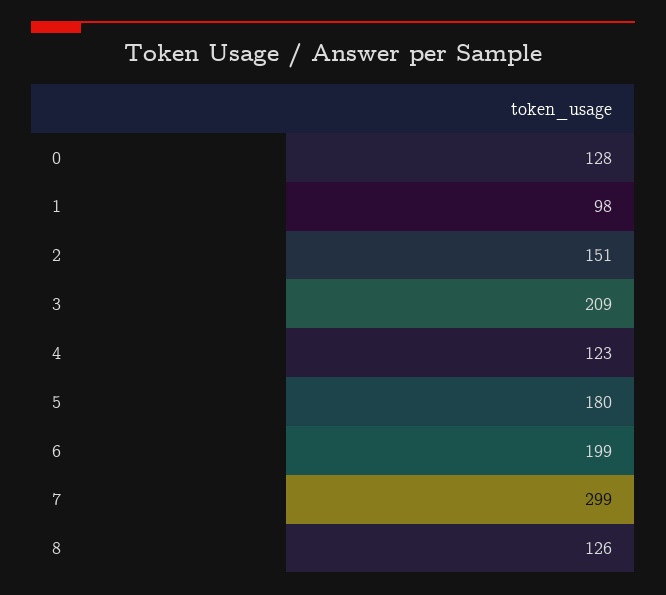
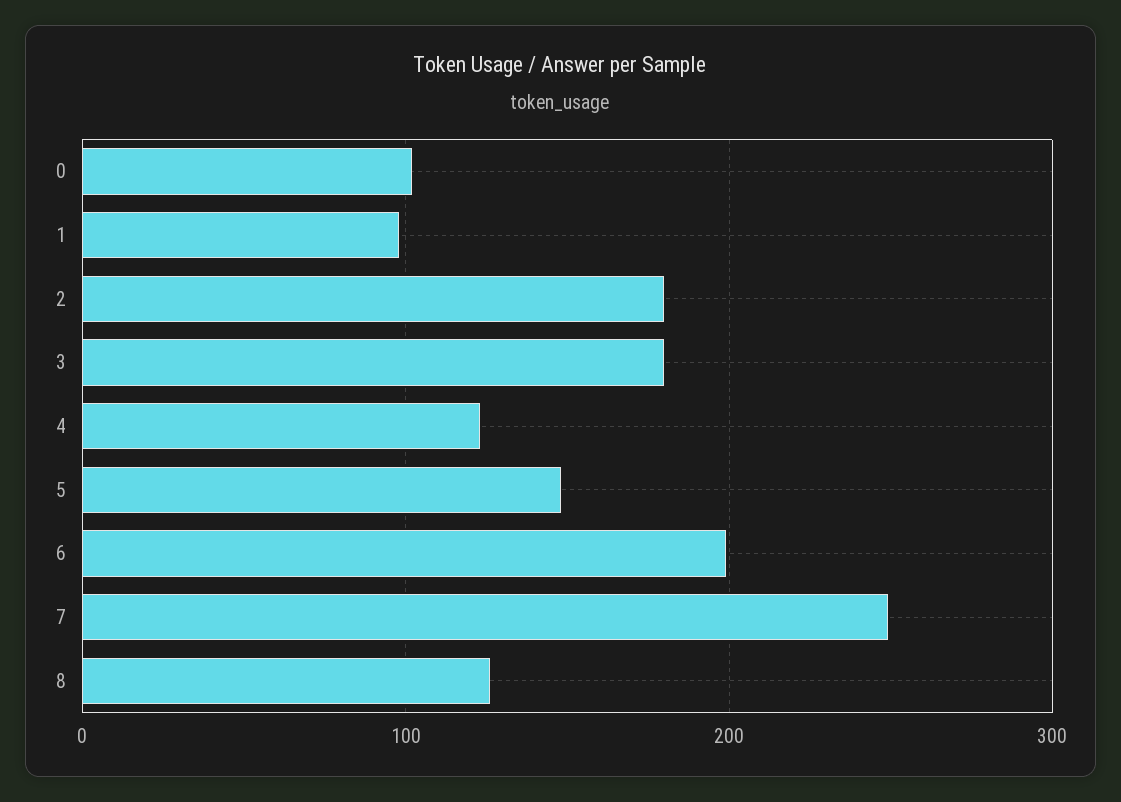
0: 128 -> 100
2: 151 -> 180
3: 209 -> 180
5: 180 -> 150
7: 299 -> 250

